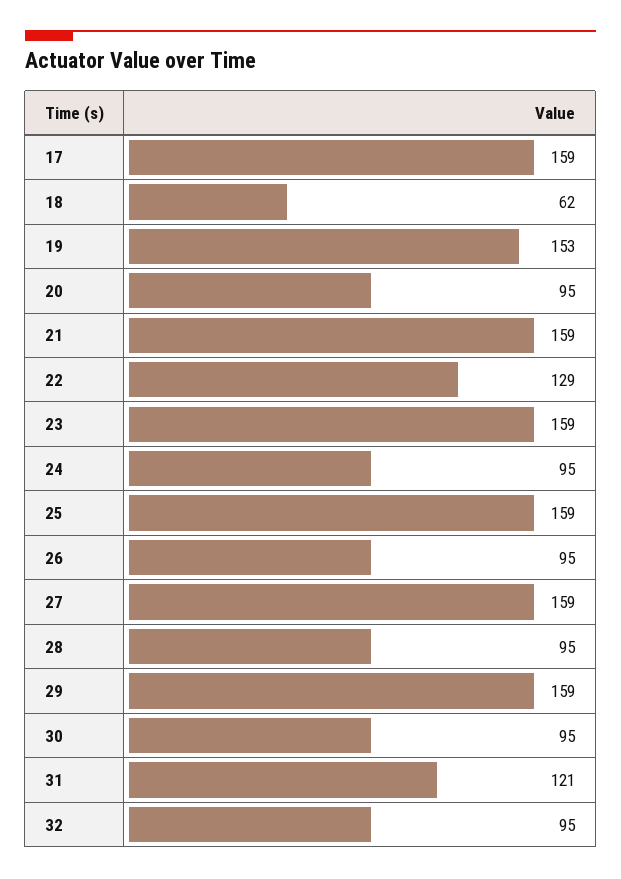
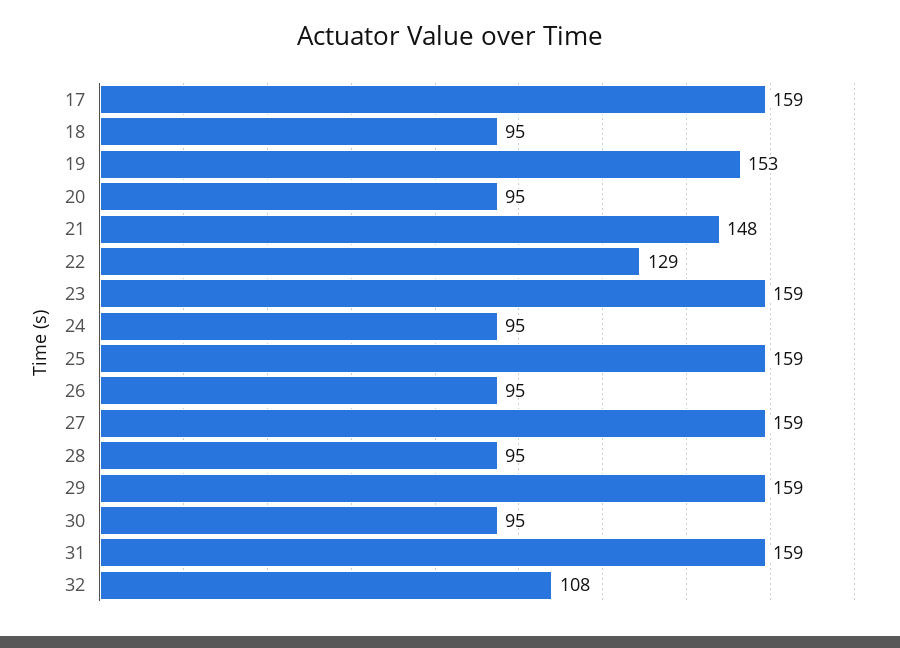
18: 62 -> 95
21: 159 -> 148
31: 121 -> 159
32: 95 -> 108

